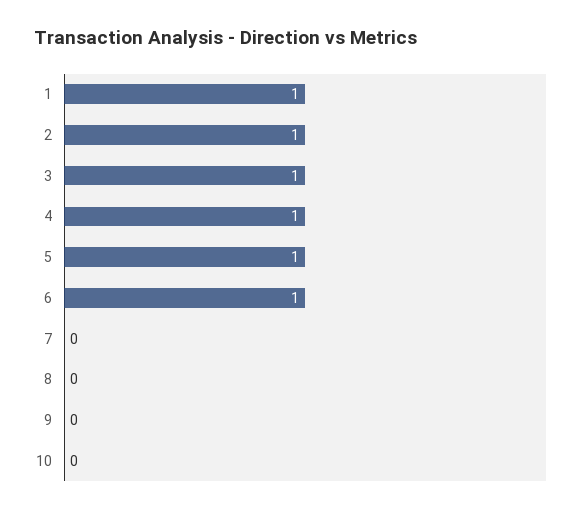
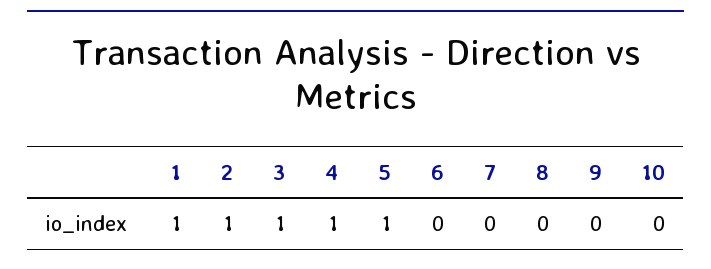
6: 1 -> 0

